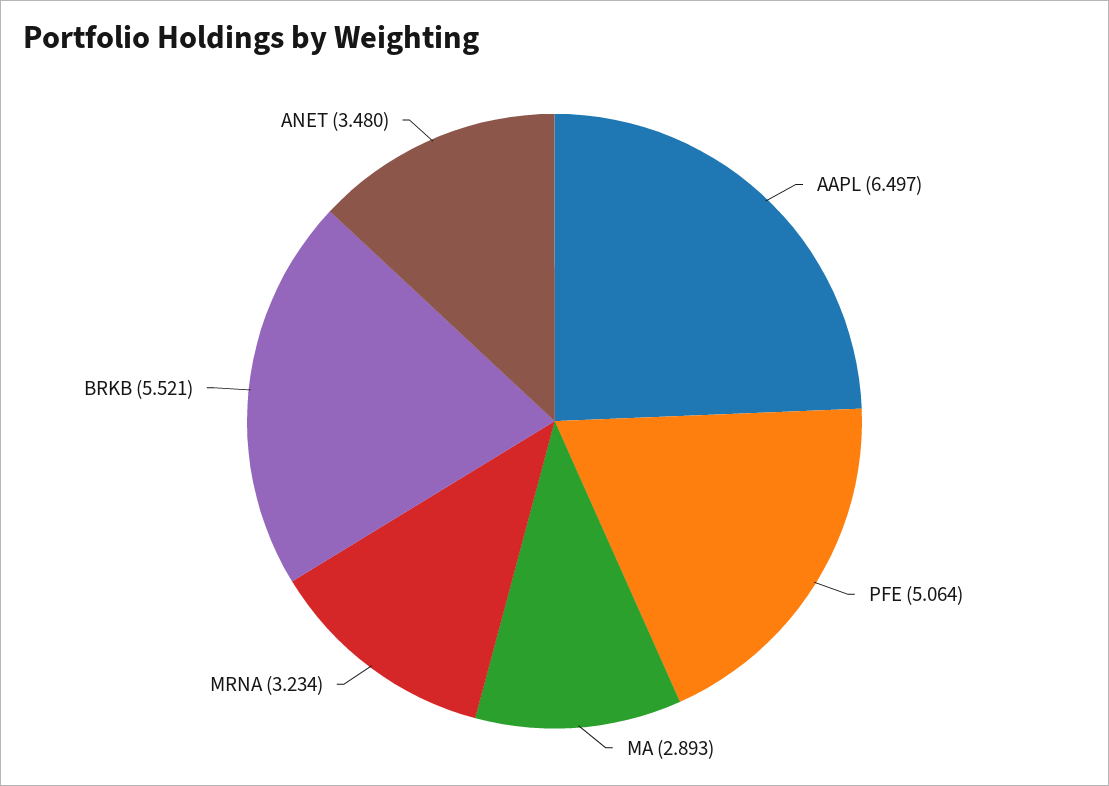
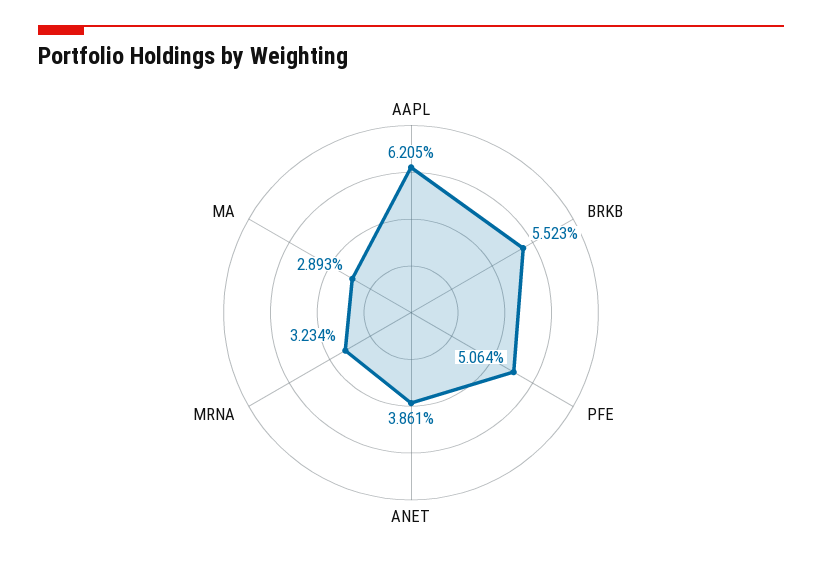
AAPL: 6.497 -> 6.205
BRKB: 5.521 -> 5.523
ANET: 3.48 -> 3.861

